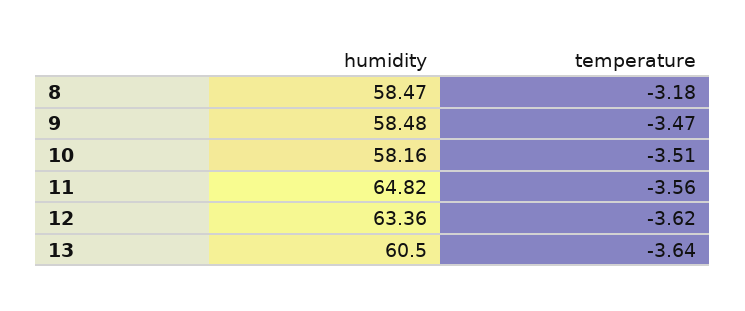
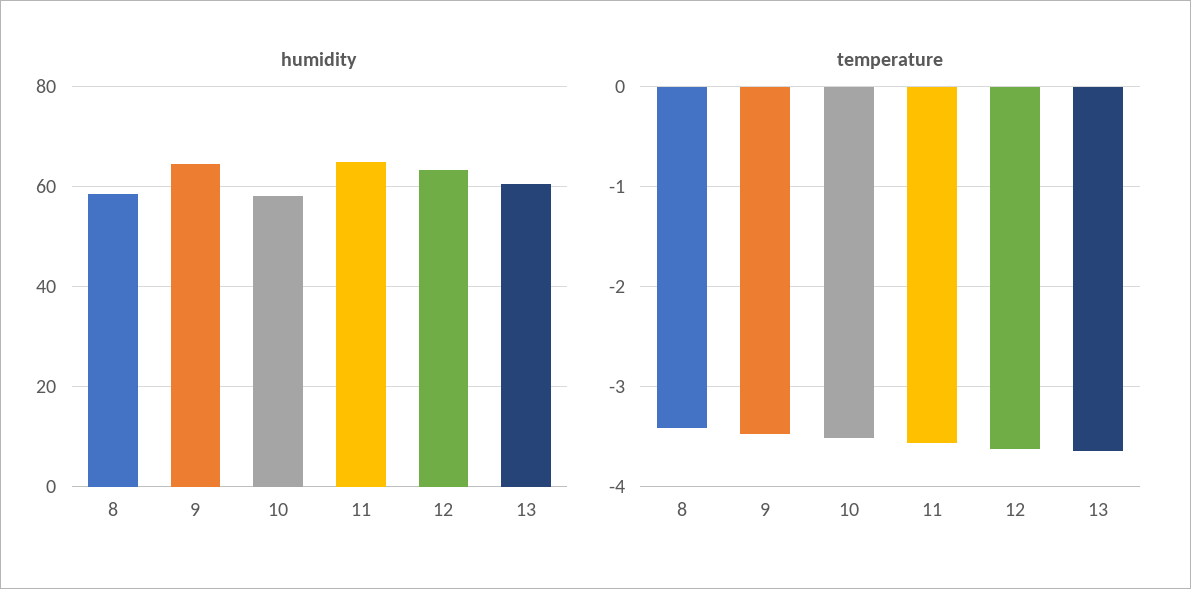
temperature, 8: -3.18 -> -3.4
humidity, 9: 58.48 -> 64

